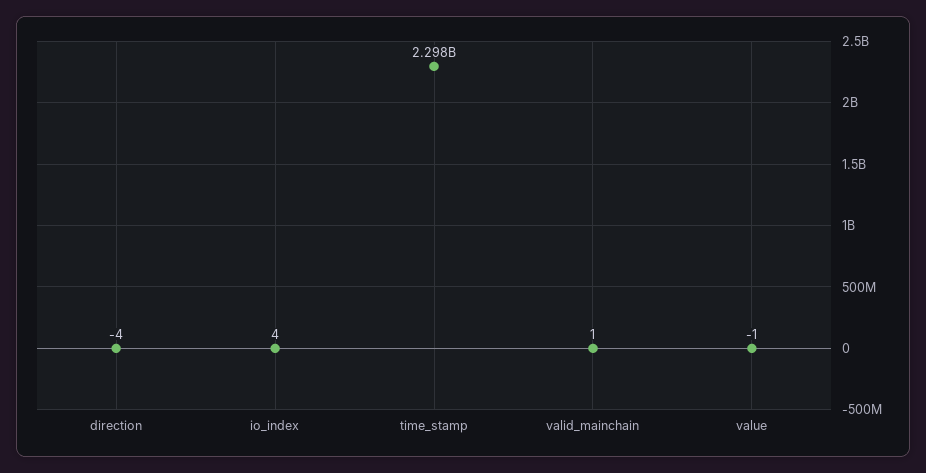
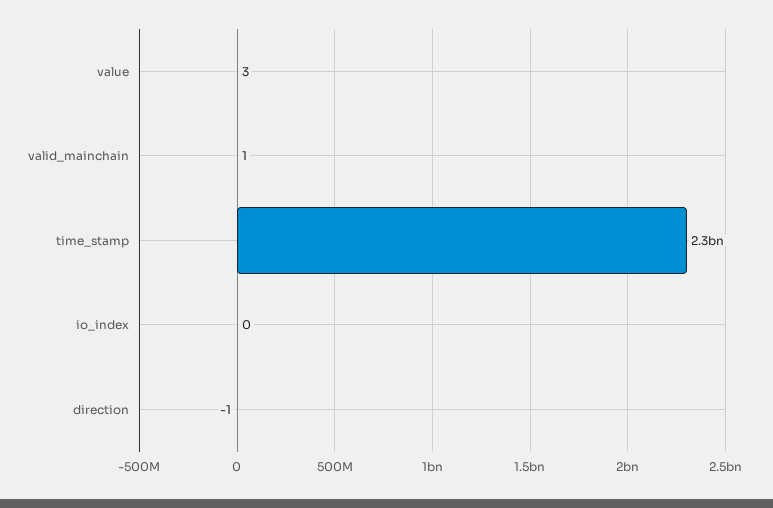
direction: -4 -> -1
io_index: 4 -> 0
value: -1 -> 3

